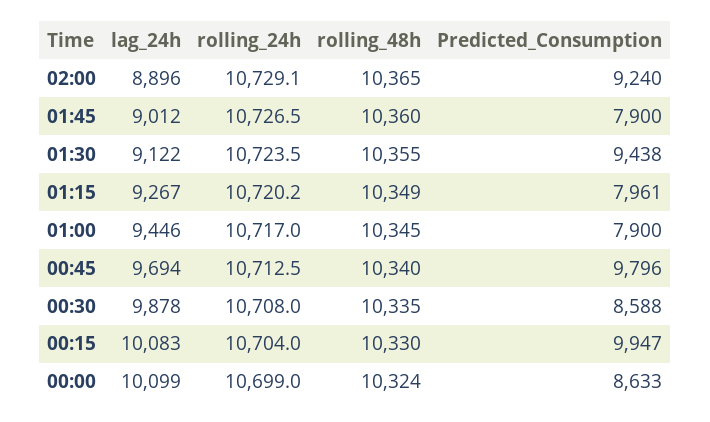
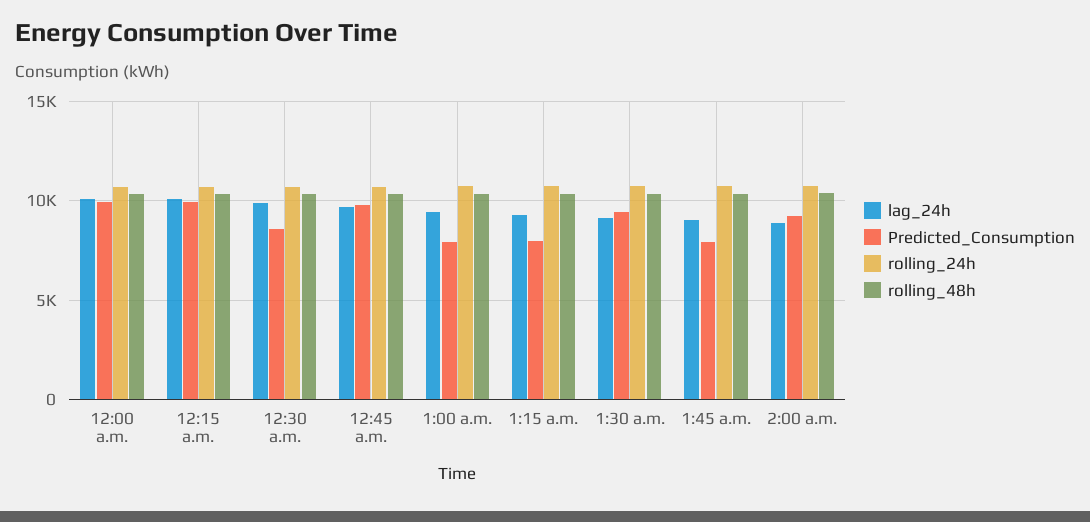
Predicted_Consumption, 00:00: 8633 -> 10000

